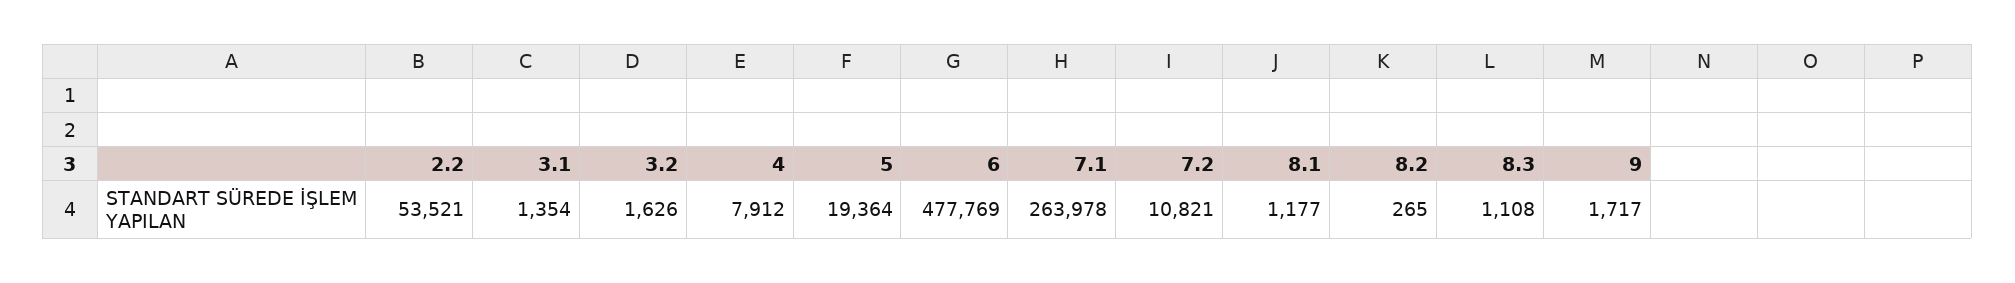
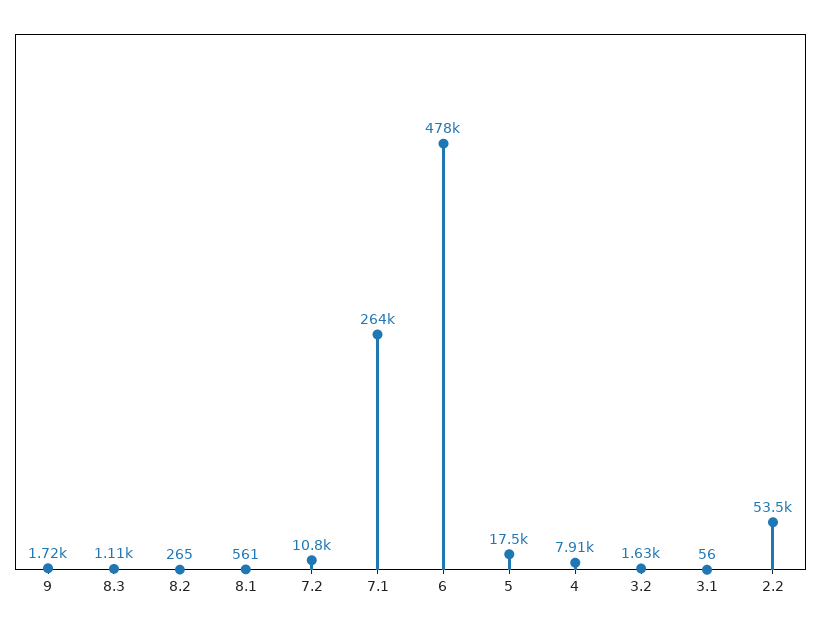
3.1: 1354 -> 56
5: 19364 -> 17500
8.1: 1177 -> 561

